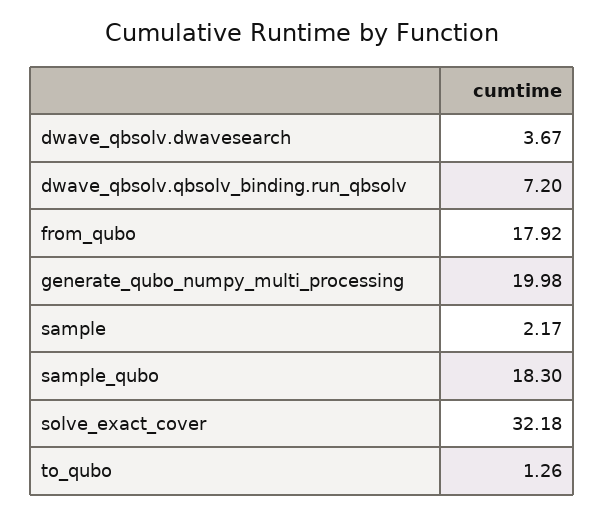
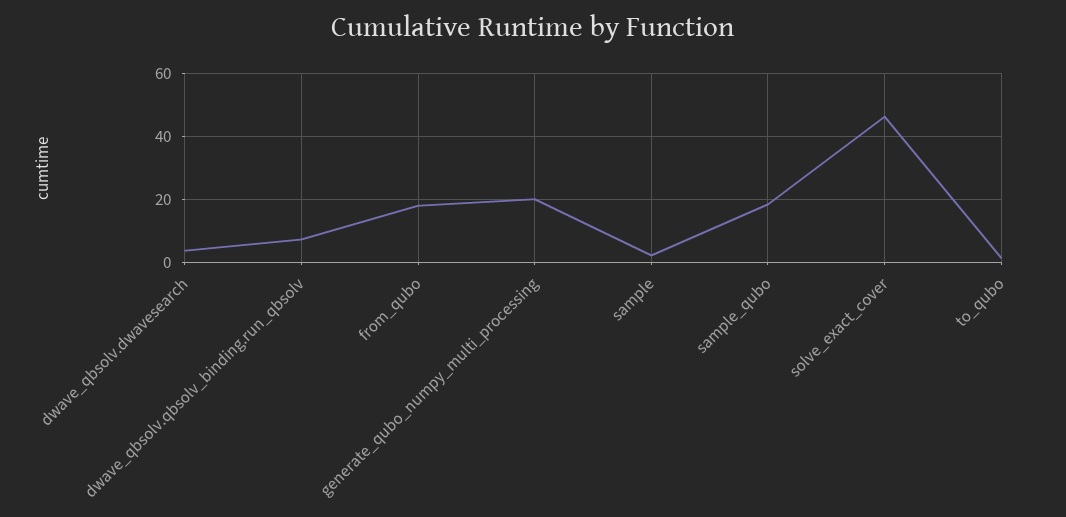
solve_exact_cover: 32.18 -> 46

